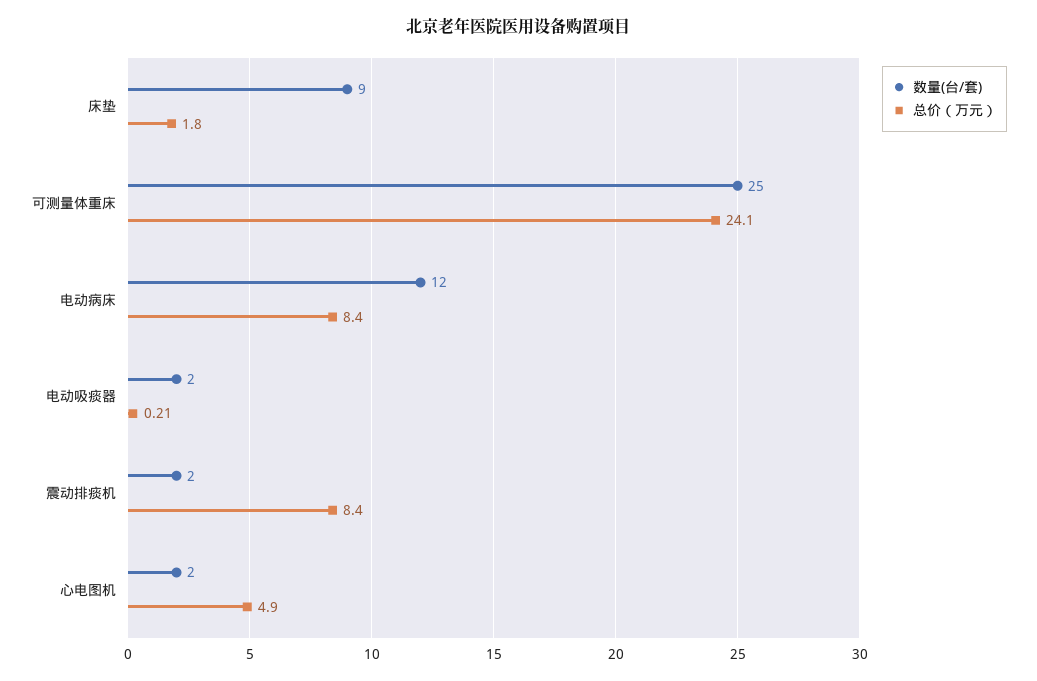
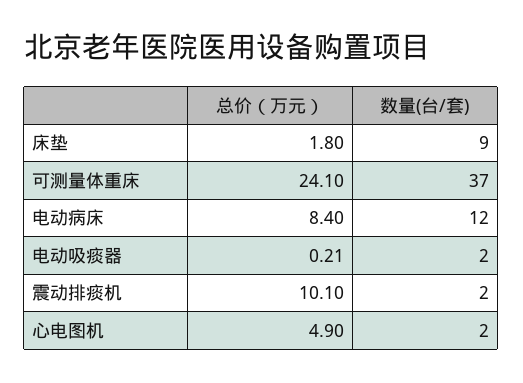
数量(台/套), 可测量体重床: 25 -> 37
总价（万元）, 震动排痰机: 8.4 -> 10.1

